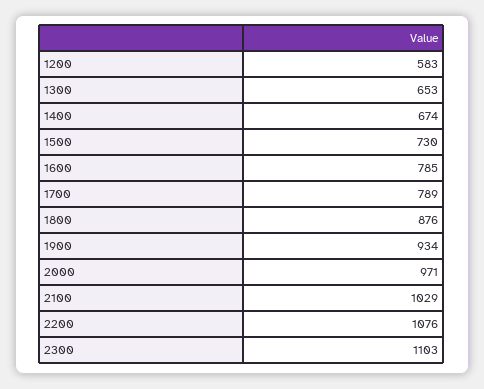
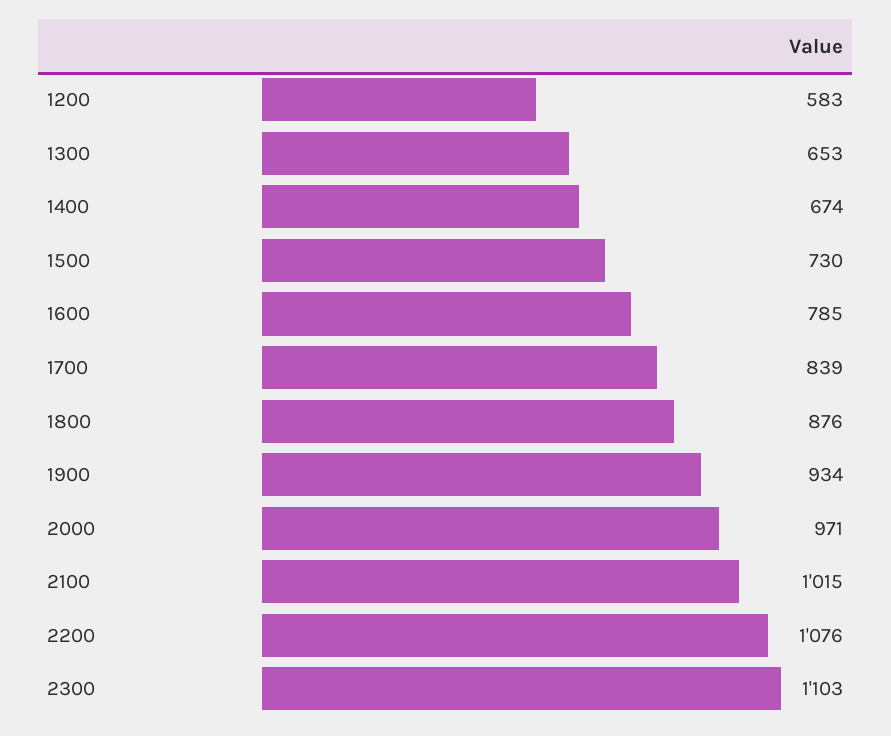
1700: 789 -> 839
2100: 1029 -> 1015

